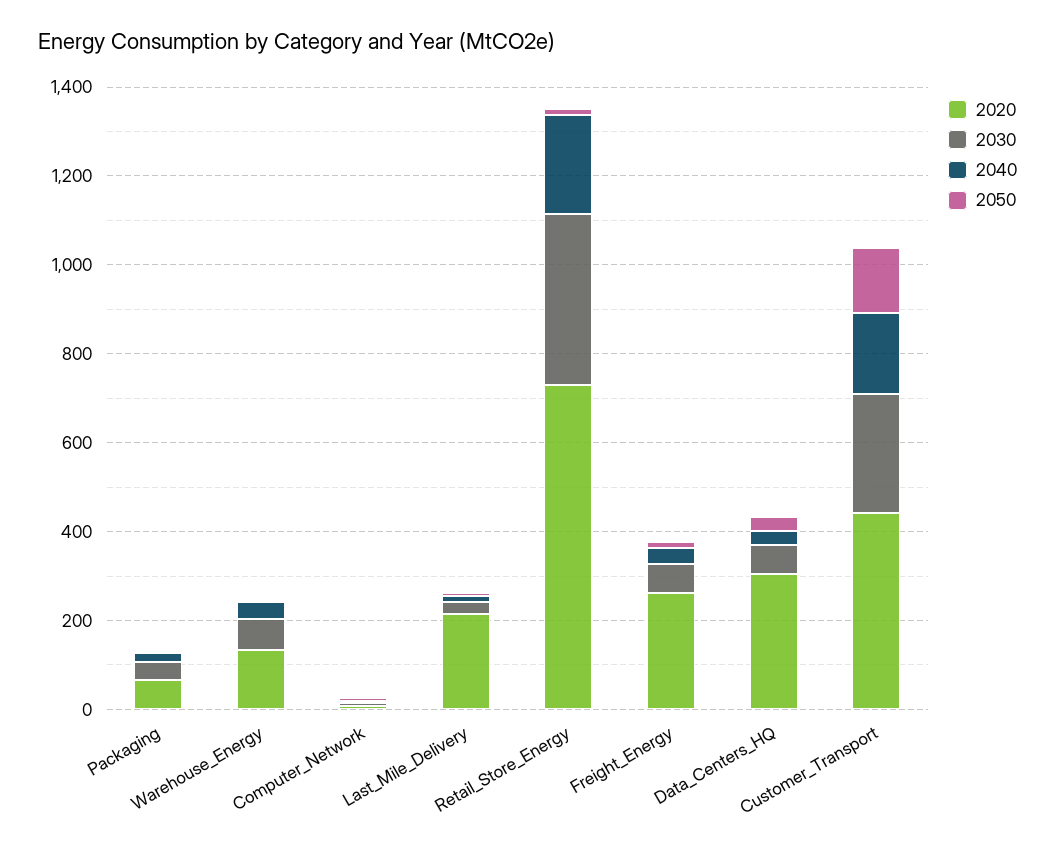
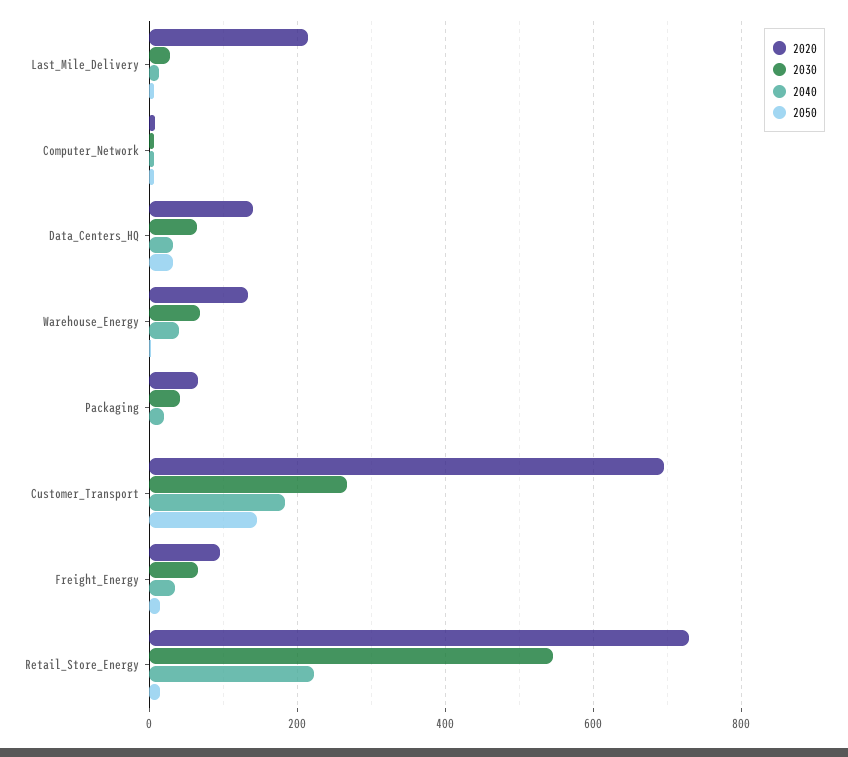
2030, Retail_Store_Energy: 400 -> 540
2020, Freight_Energy: 250 -> 100
2020, Data_Centers_HQ: 300 -> 140
2020, Customer_Transport: 450 -> 700

